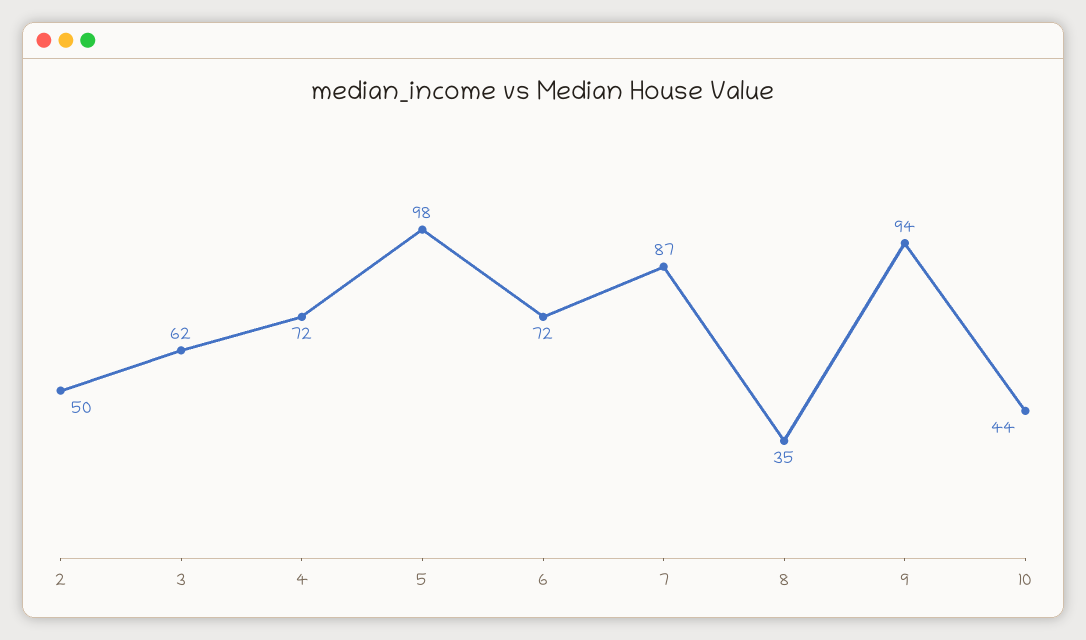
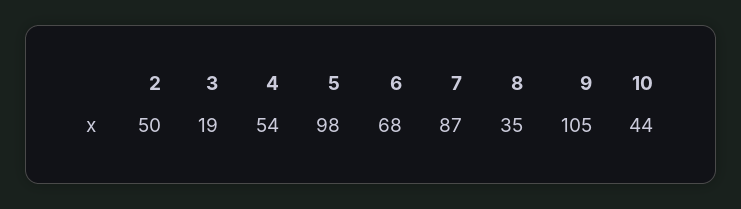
3: 62 -> 19
4: 72 -> 54
6: 72 -> 68
9: 94 -> 105

